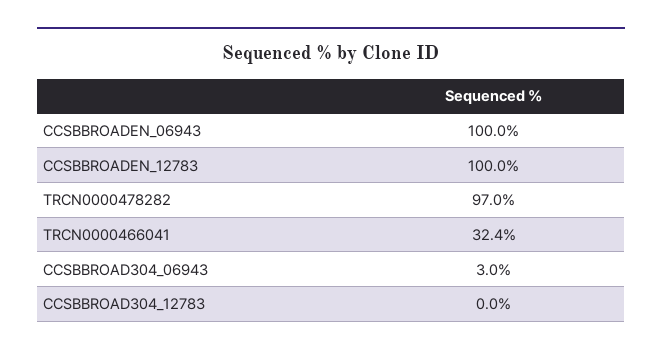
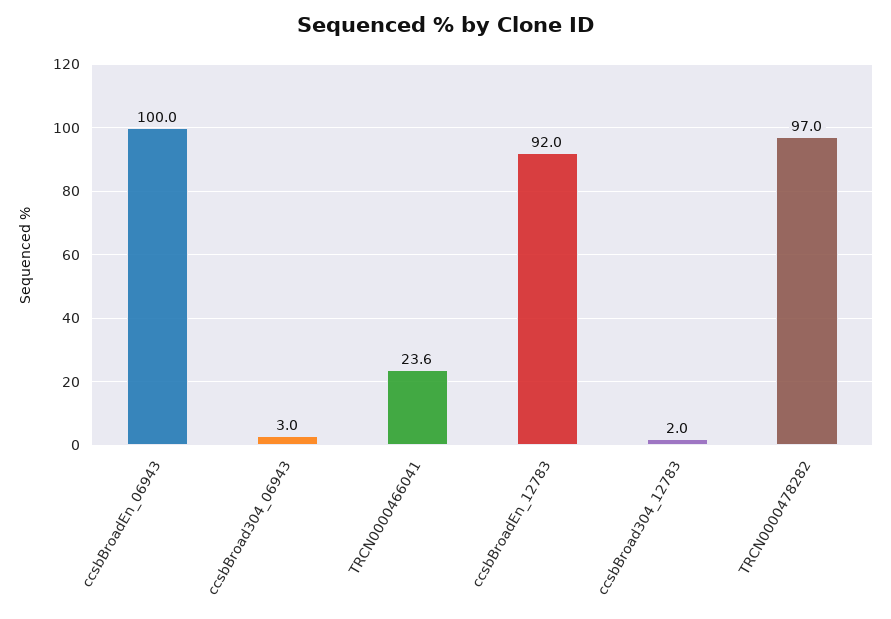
CCSBBROADEN_12783: 100 -> 92
TRCN0000466041: 32.4 -> 23.6
CCSBBROAD304_12783: 0 -> 2

